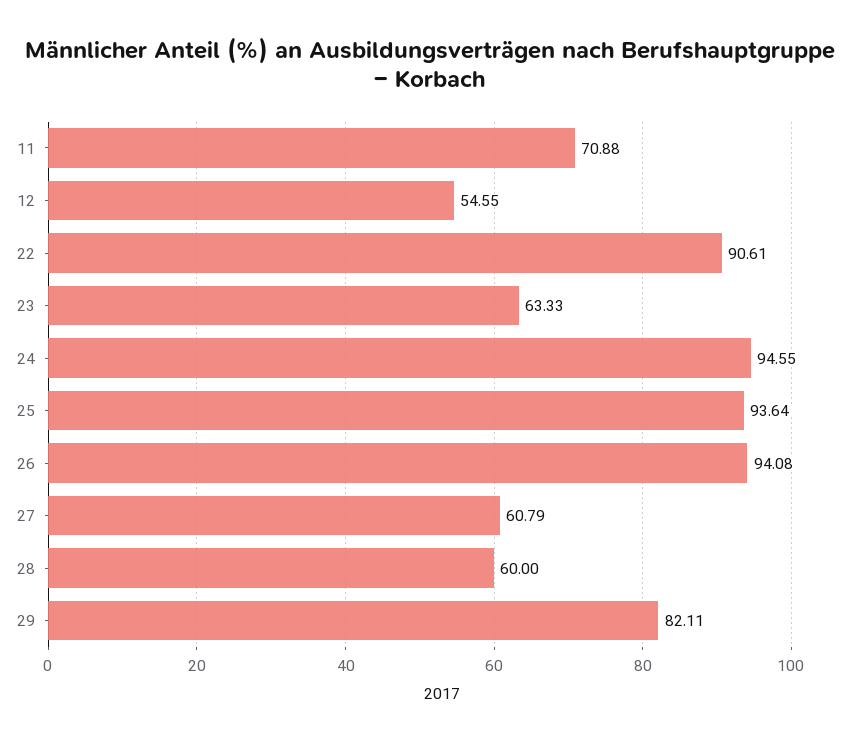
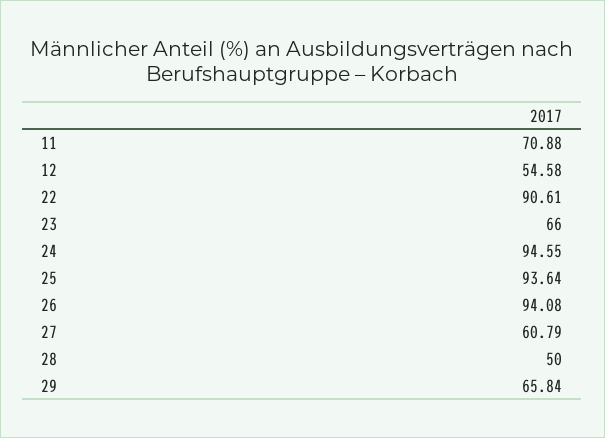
12: 54.55 -> 54.58
23: 63.33 -> 66
28: 60 -> 50
29: 82.11 -> 65.84

